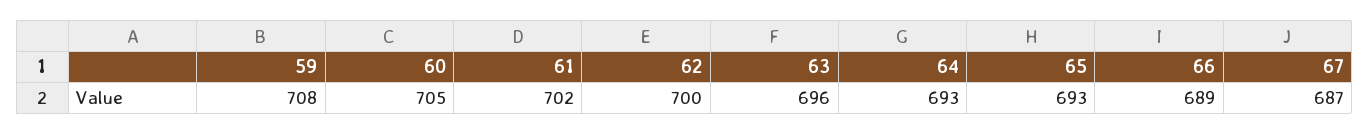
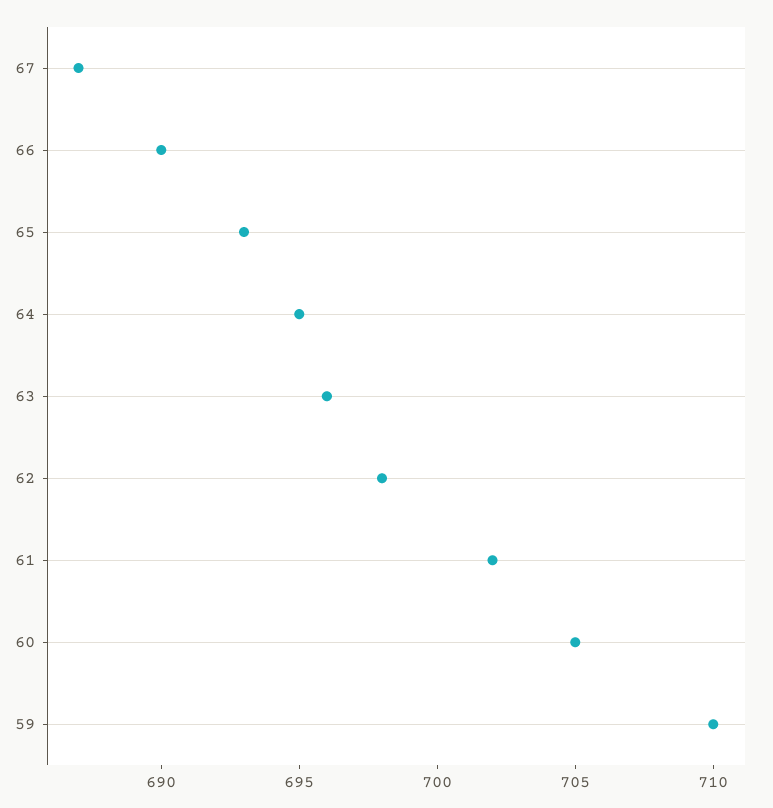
59: 708 -> 710
62: 700 -> 698
64: 693 -> 695
66: 689 -> 690

